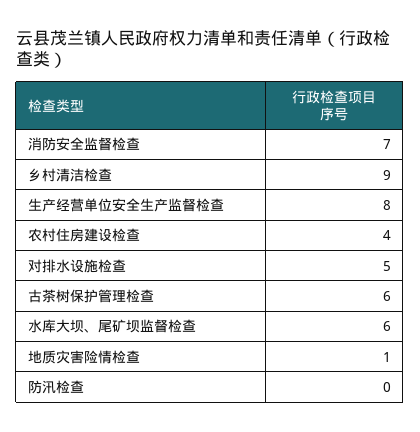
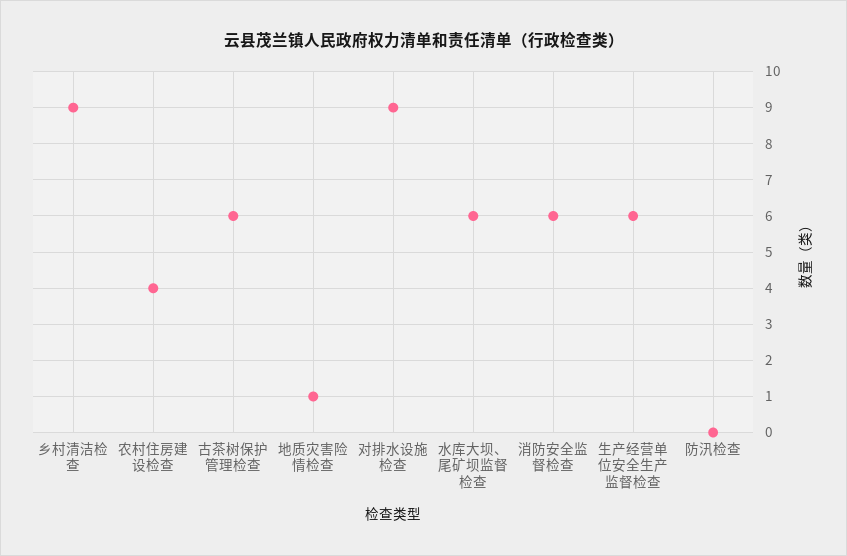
消防安全监督检查: 7 -> 6
生产经营单位安全生产监督检查: 8 -> 6
对排水设施检查: 5 -> 9

